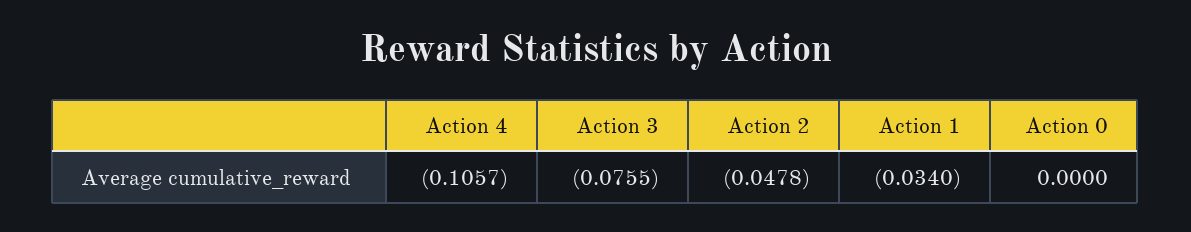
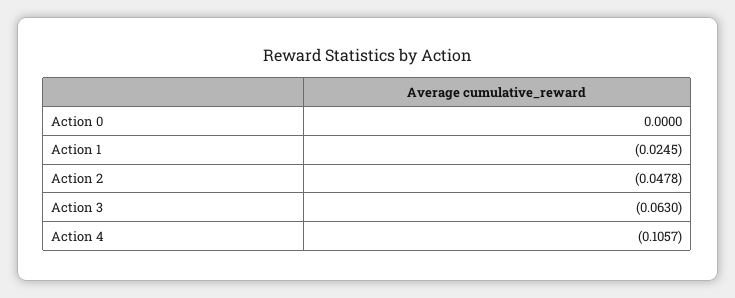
Action 3: -0.0755 -> -0.063
Action 1: -0.034 -> -0.0245

